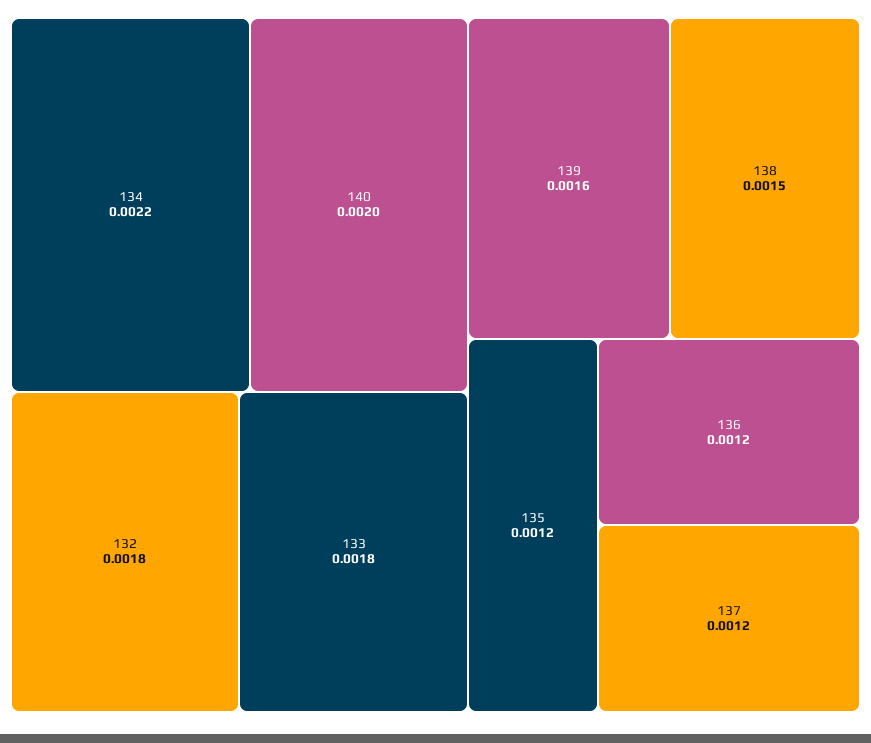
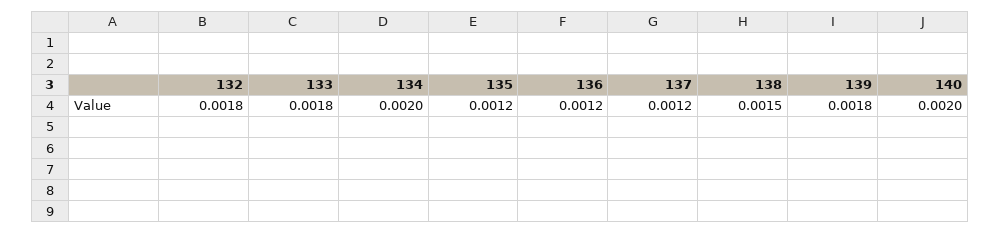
134: 0.0022 -> 0.002
139: 0.0016 -> 0.0018

